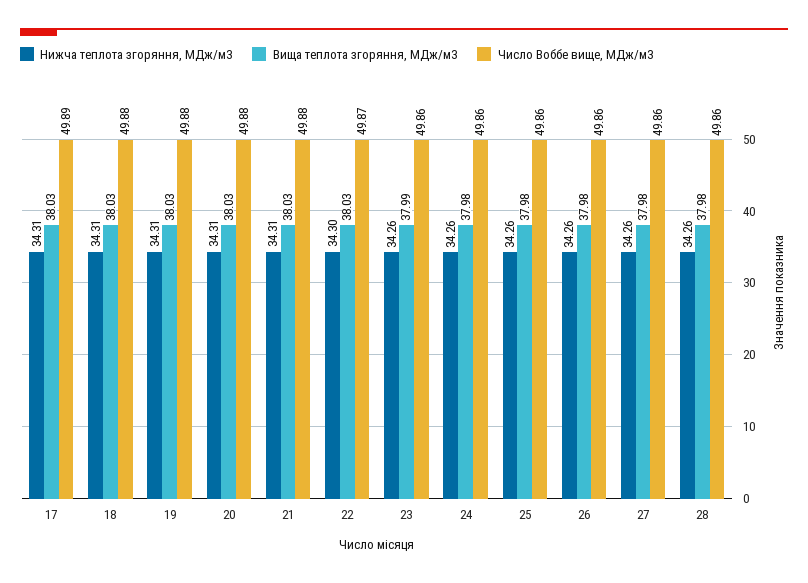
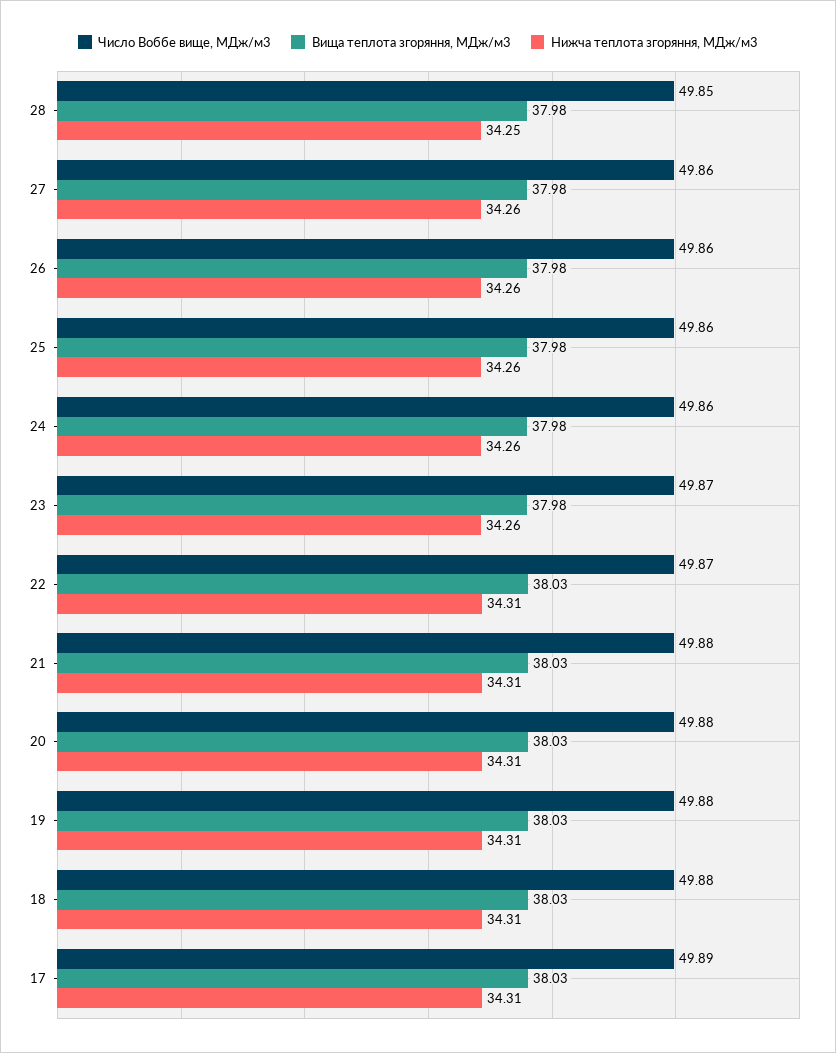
Нижча теплота згоряння, МДж/м3, 22: 34.3 -> 34.31
Вища теплота згоряння, МДж/м3, 23: 37.99 -> 37.98
Число Воббе вище, МДж/м3, 23: 49.86 -> 49.87
Нижча теплота згоряння, МДж/м3, 28: 34.26 -> 34.25
Число Воббе вище, МДж/м3, 28: 49.86 -> 49.85

